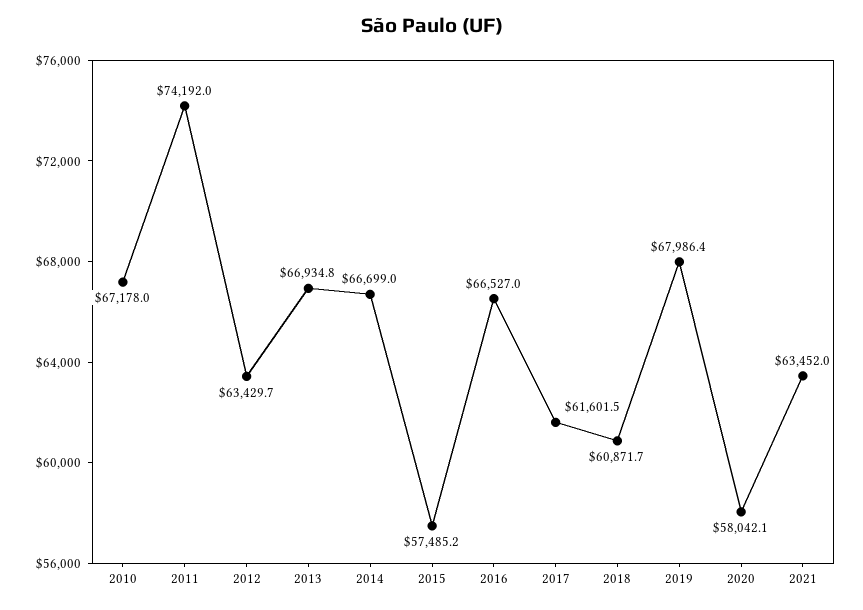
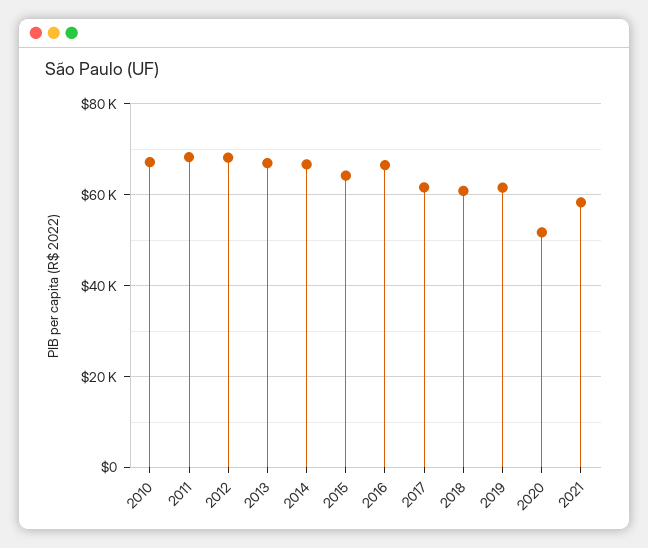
2011: 74192 -> 68000
2012: 63429.7 -> 68000
2015: 57485.2 -> 64000
2019: 67986.4 -> 62000
2020: 58042.1 -> 52000
2021: 63452 -> 58000

